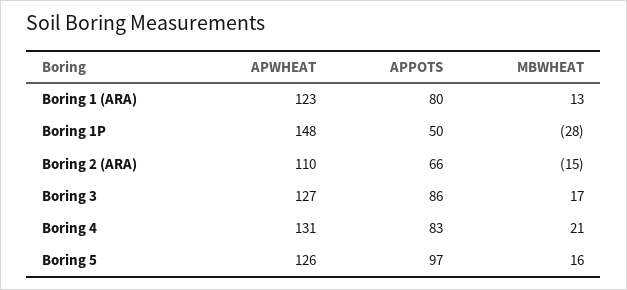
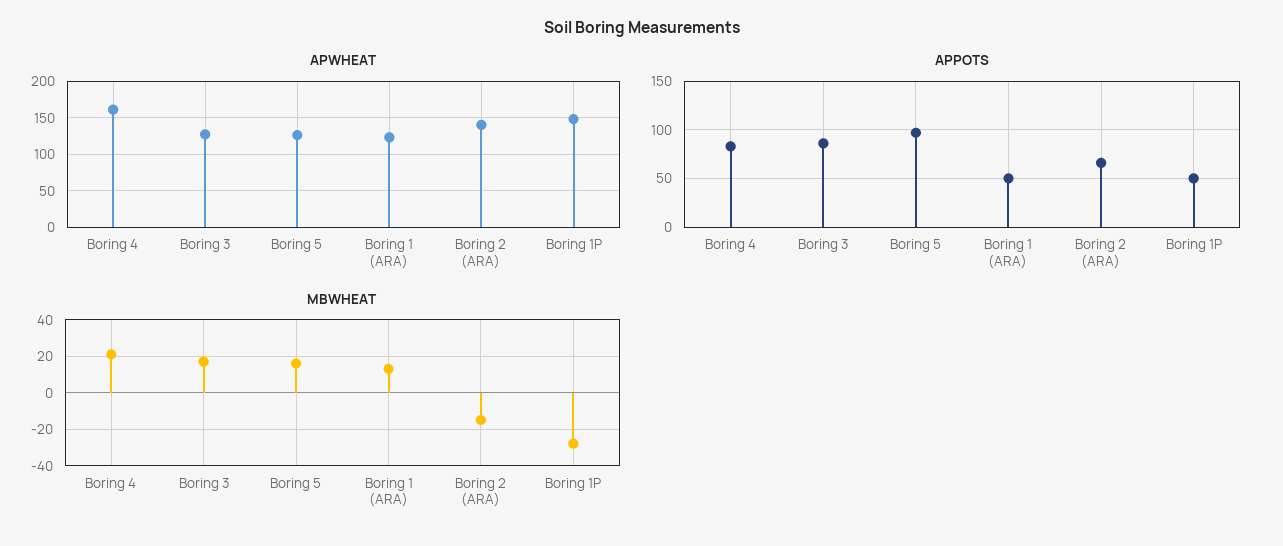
APPOTS, Boring 1 (ARA): 80 -> 50
APWHEAT, Boring 2 (ARA): 110 -> 140
APWHEAT, Boring 4: 131 -> 160

